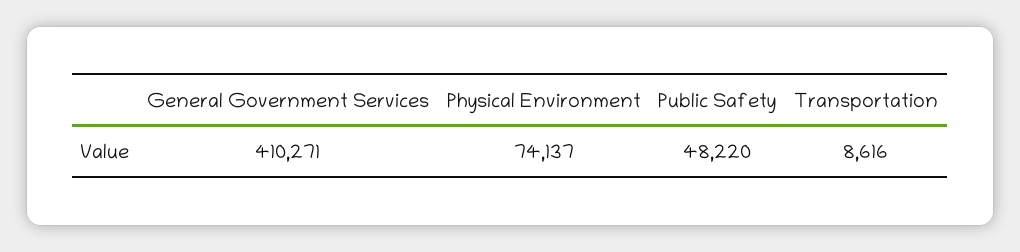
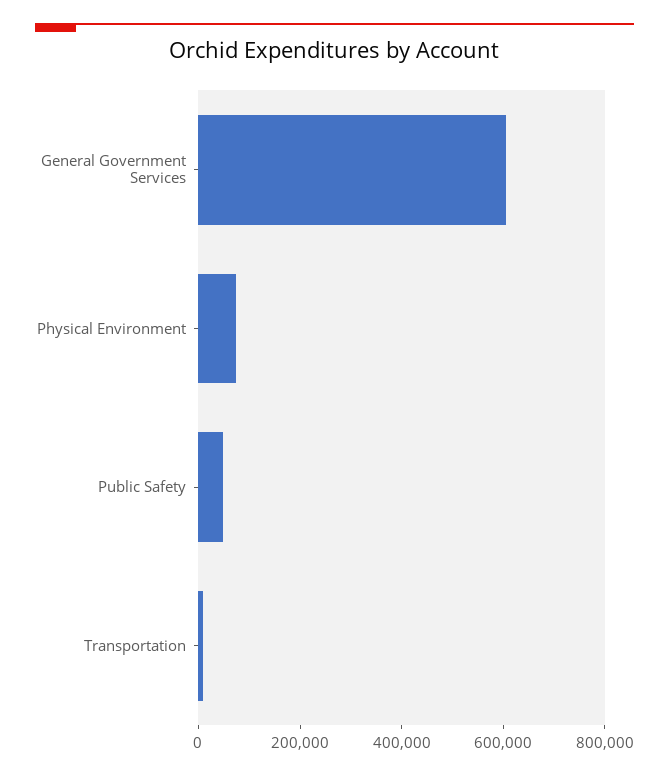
General Government Services: 410271 -> 600000

